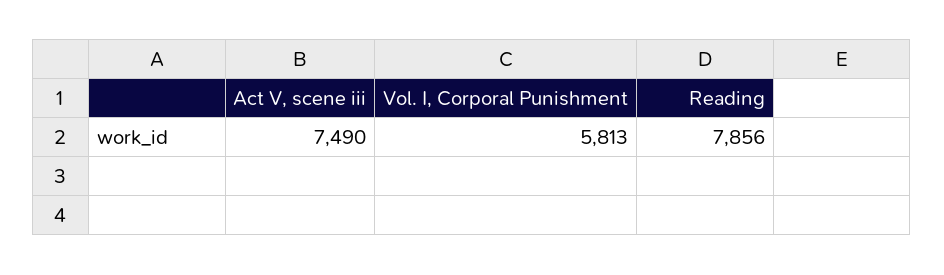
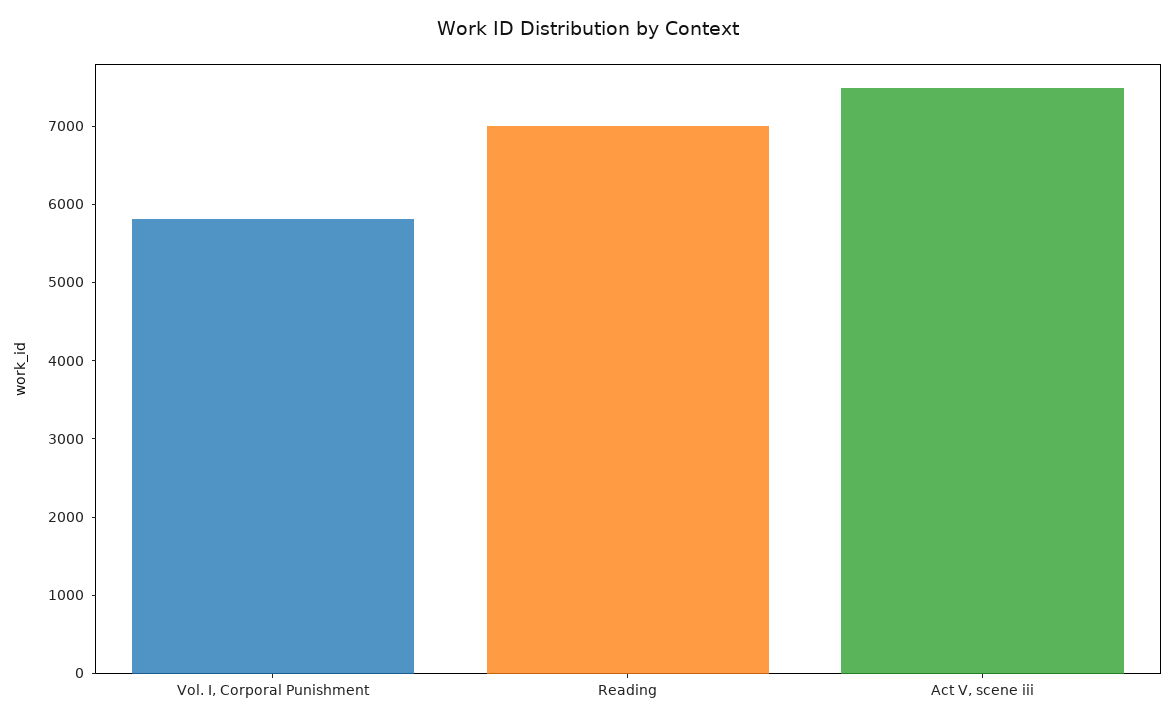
Reading: 7856 -> 7000

